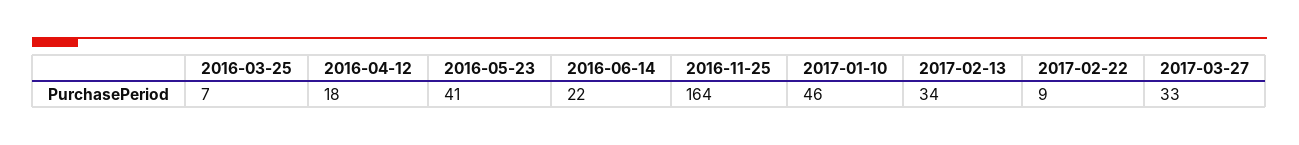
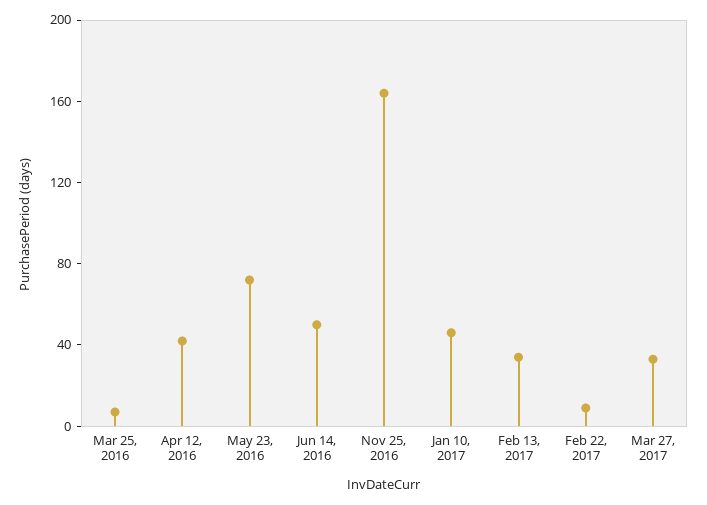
2016-04-12: 18 -> 40
2016-05-23: 41 -> 70
2016-06-14: 22 -> 50

